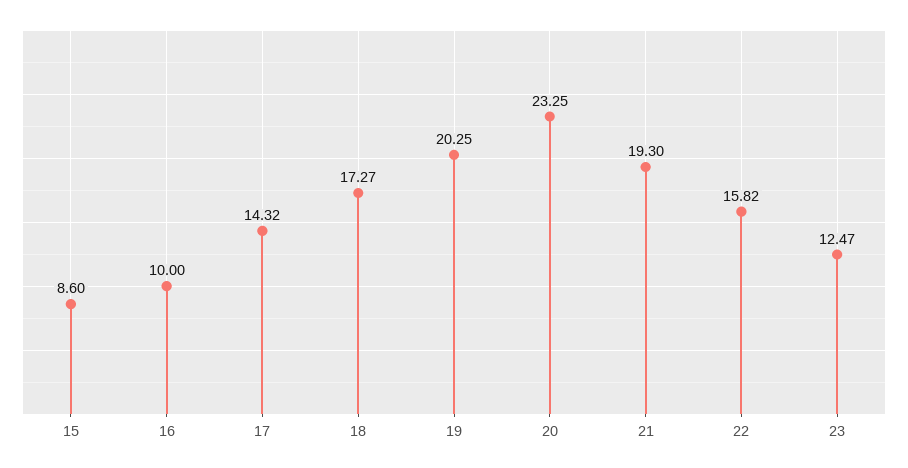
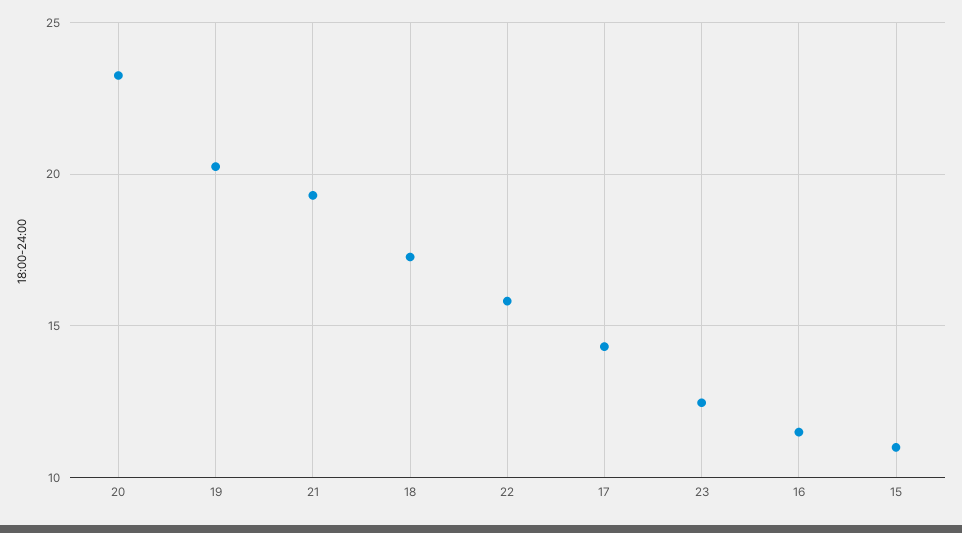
15: 8.6 -> 11
16: 10 -> 11.5

